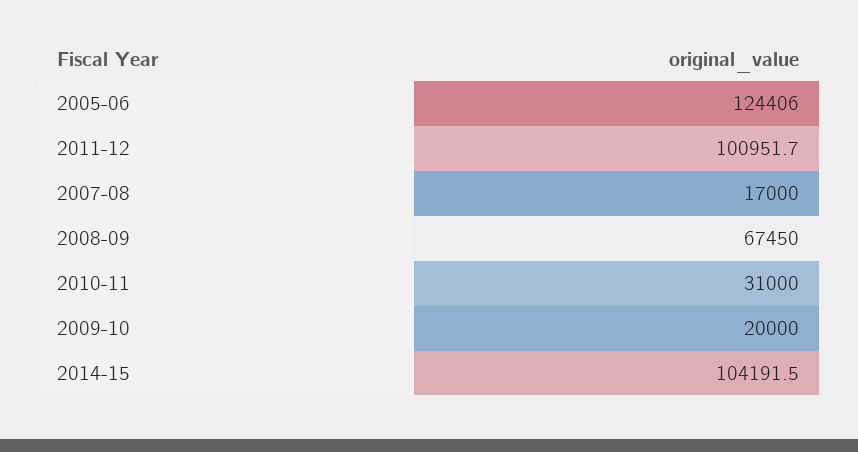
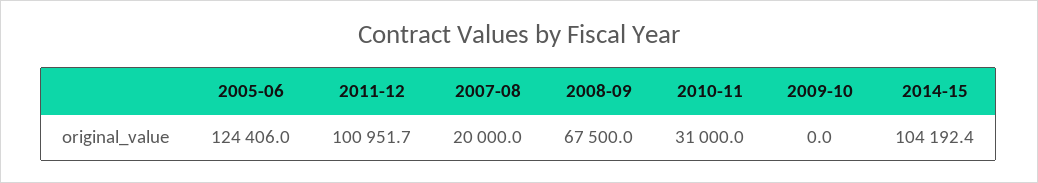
2007-08: 17000 -> 20000
2008-09: 67450 -> 67500
2009-10: 20000 -> 0
2014-15: 104191.5 -> 104192.4

